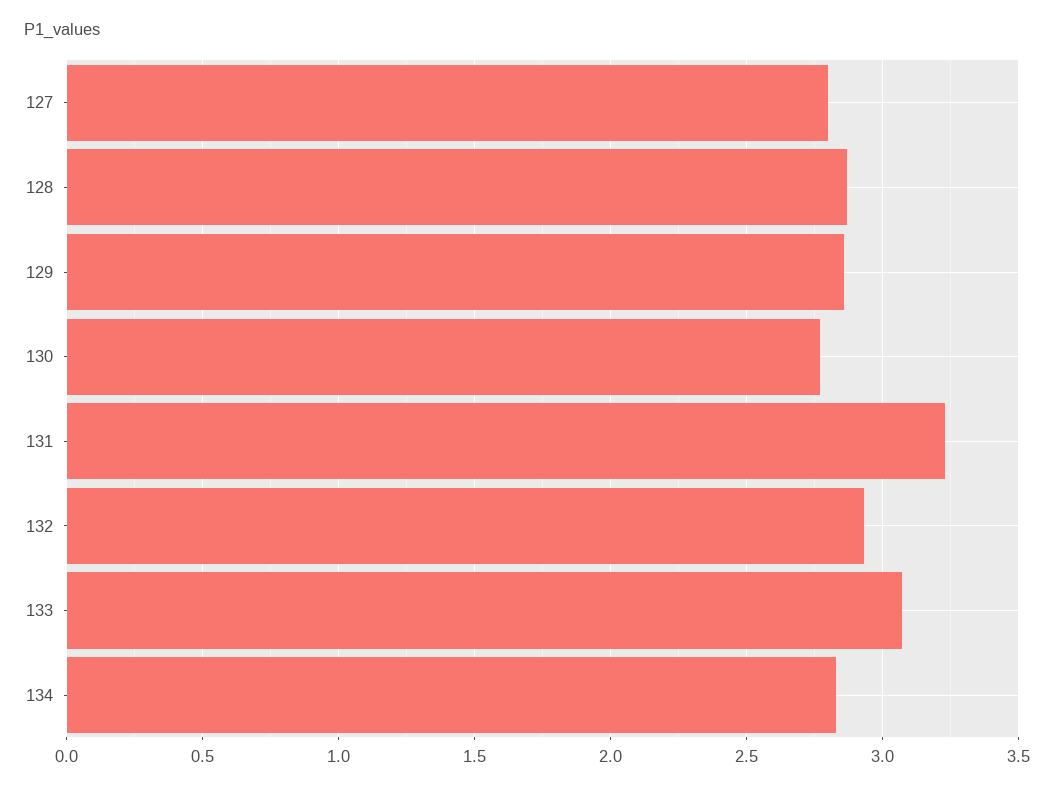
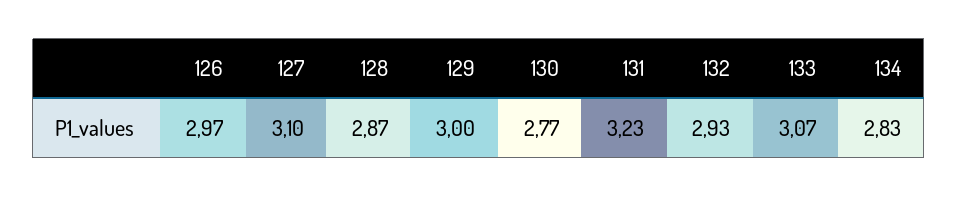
127: 2.8 -> 3.1
129: 2.85 -> 3
126: none -> 2.97

